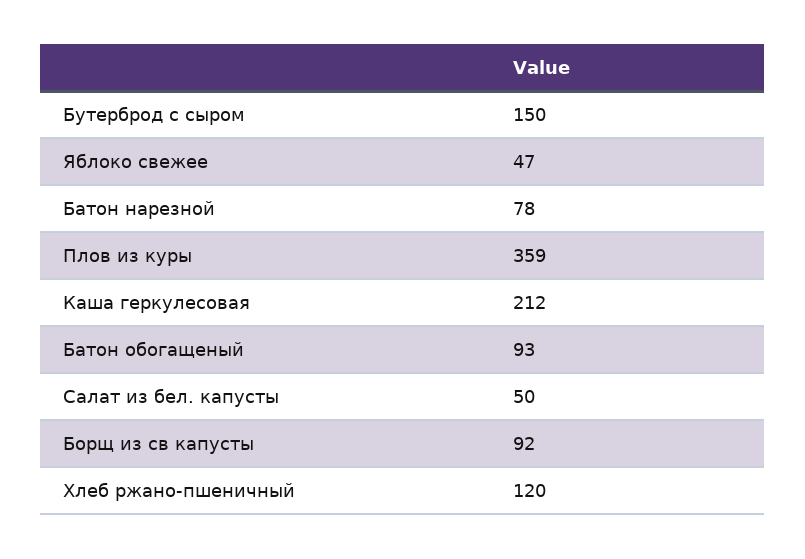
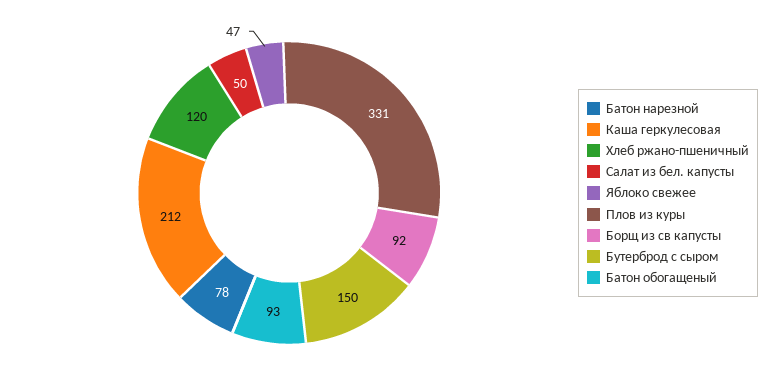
Плов из куры: 359 -> 331

